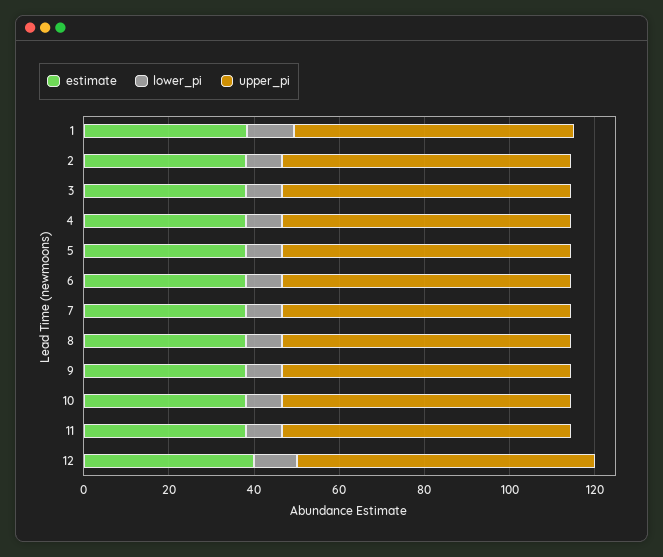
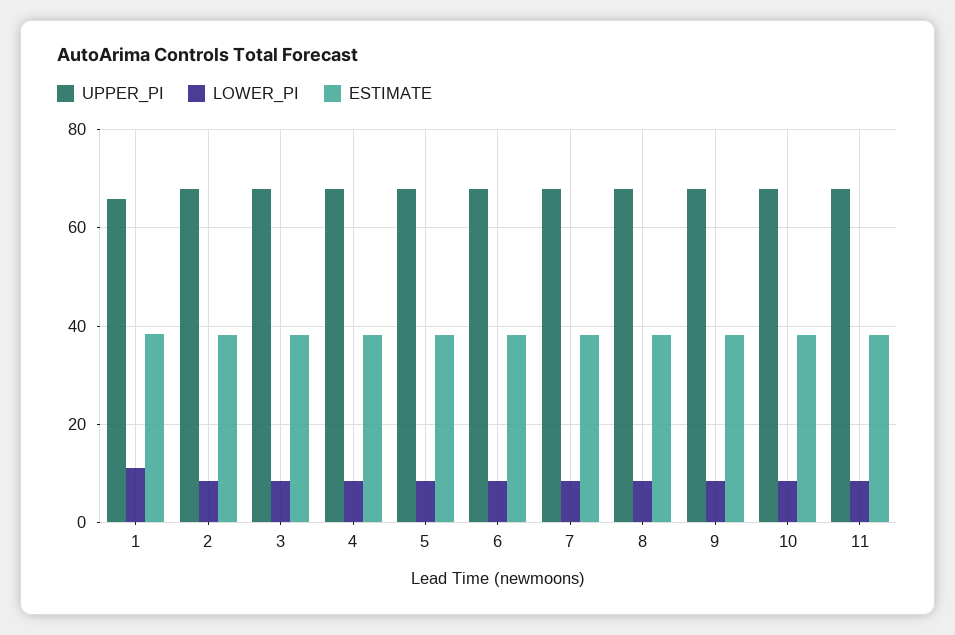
estimate, 12: 40 -> none
lower_pi, 12: 10 -> none
upper_pi, 12: 70 -> none

